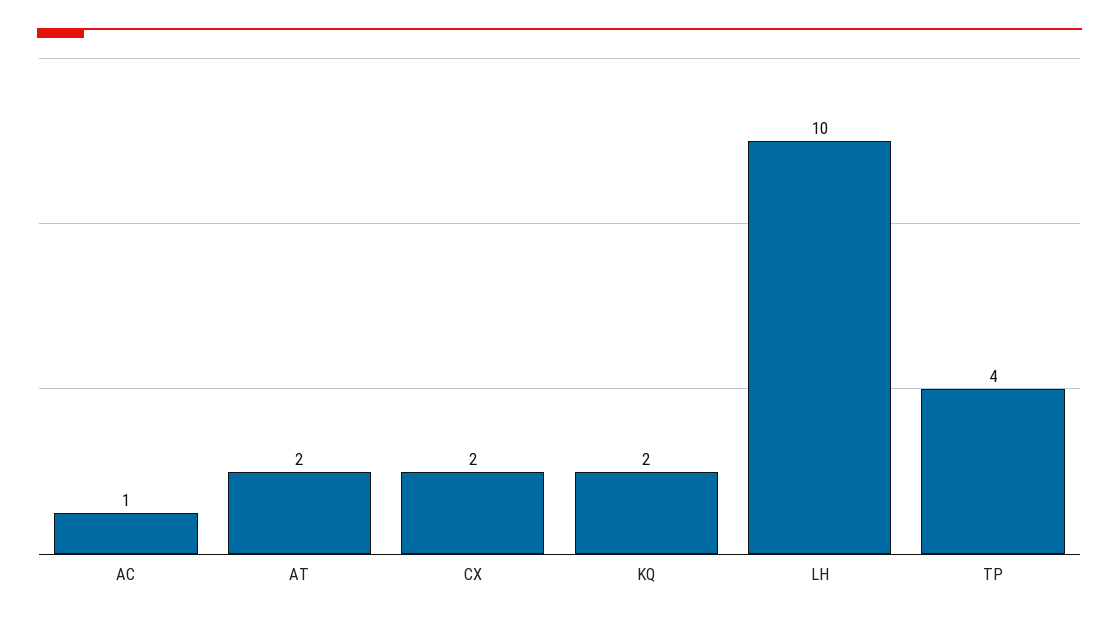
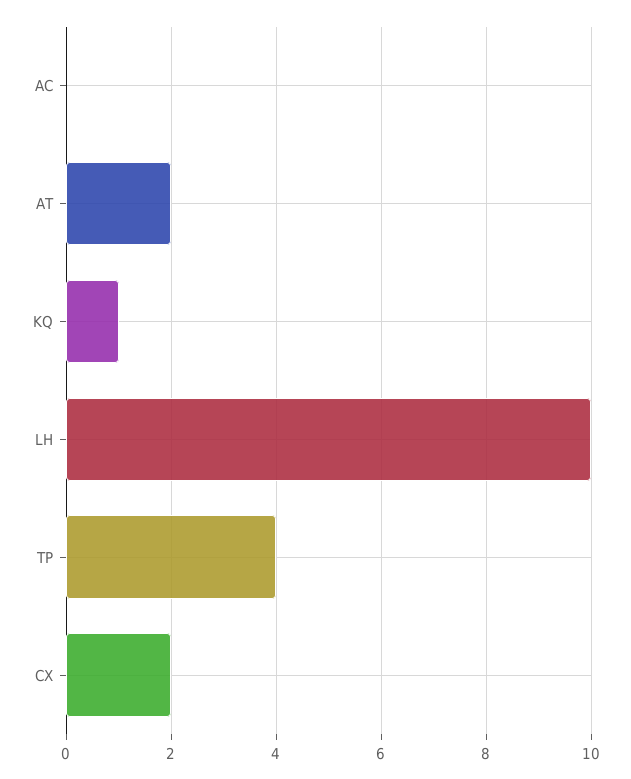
AC: 1 -> 0
KQ: 2 -> 1

